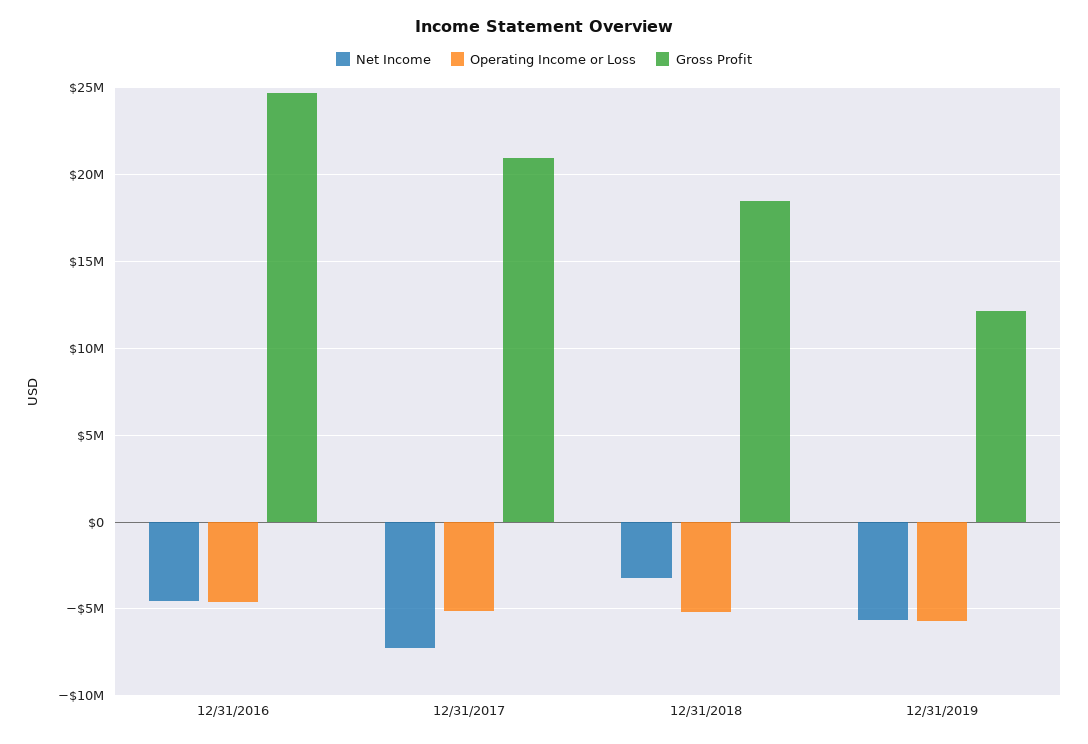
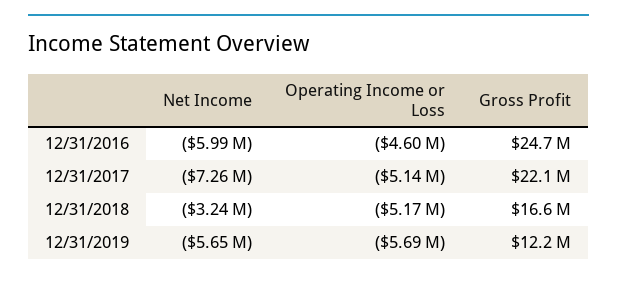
Net Income, 12/31/2016: -4500000 -> -5990000
Gross Profit, 12/31/2017: 21000000 -> 22100000
Gross Profit, 12/31/2018: 18500000 -> 16600000

